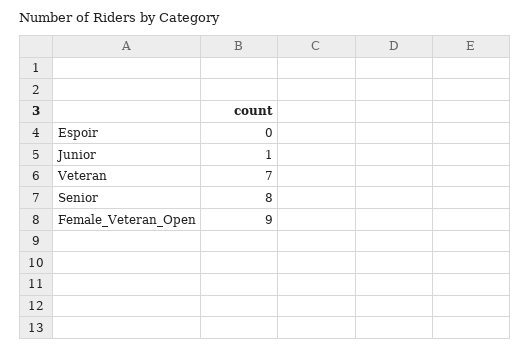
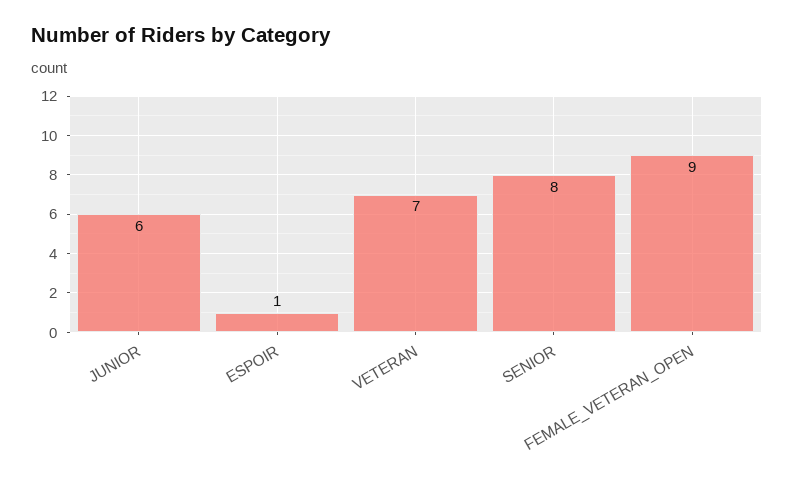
Espoir: 0 -> 1
Junior: 1 -> 6

